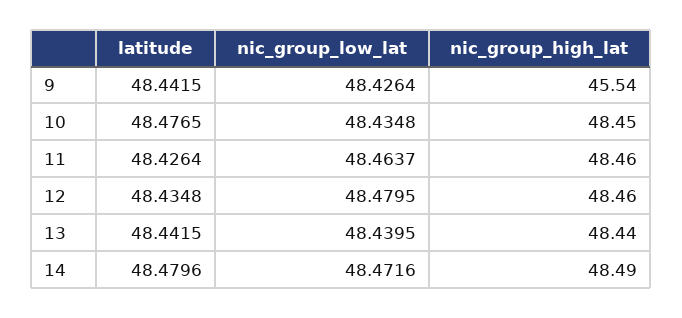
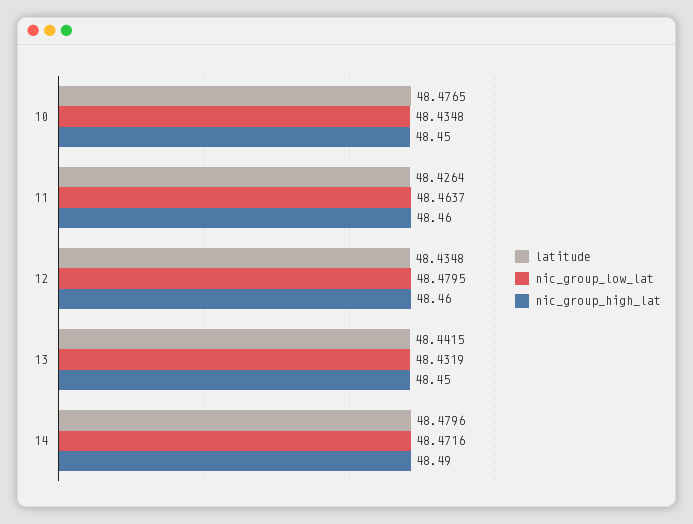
latitude, 9: 48.4415 -> none
nic_group_low_lat, 9: 48.4264 -> none
nic_group_high_lat, 9: 45.54 -> none
nic_group_low_lat, 13: 48.4395 -> 48.4319
nic_group_high_lat, 13: 48.44 -> 48.45

